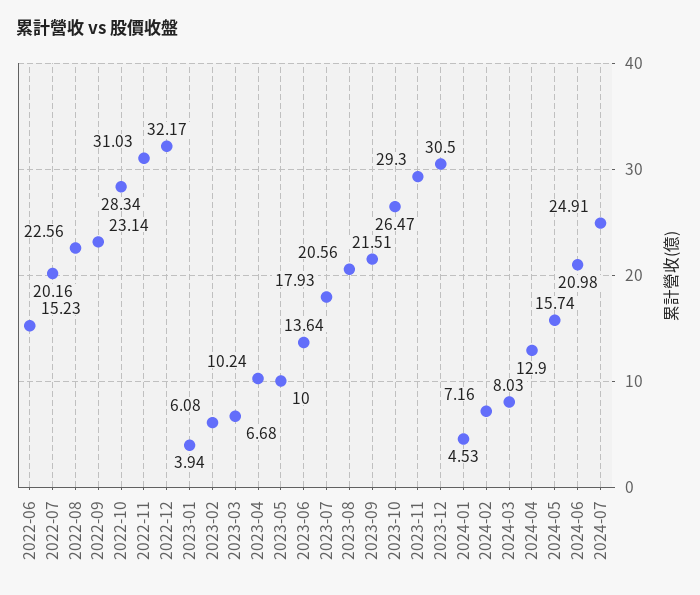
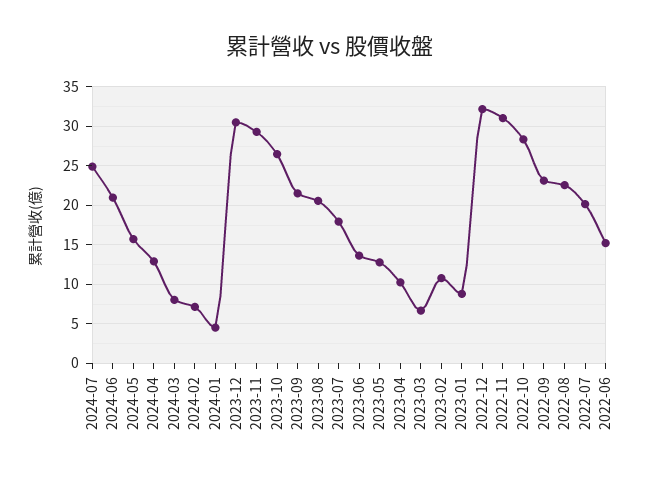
2023-01: 3.94 -> 9
2023-02: 6.08 -> 11
2023-05: 10 -> 13

